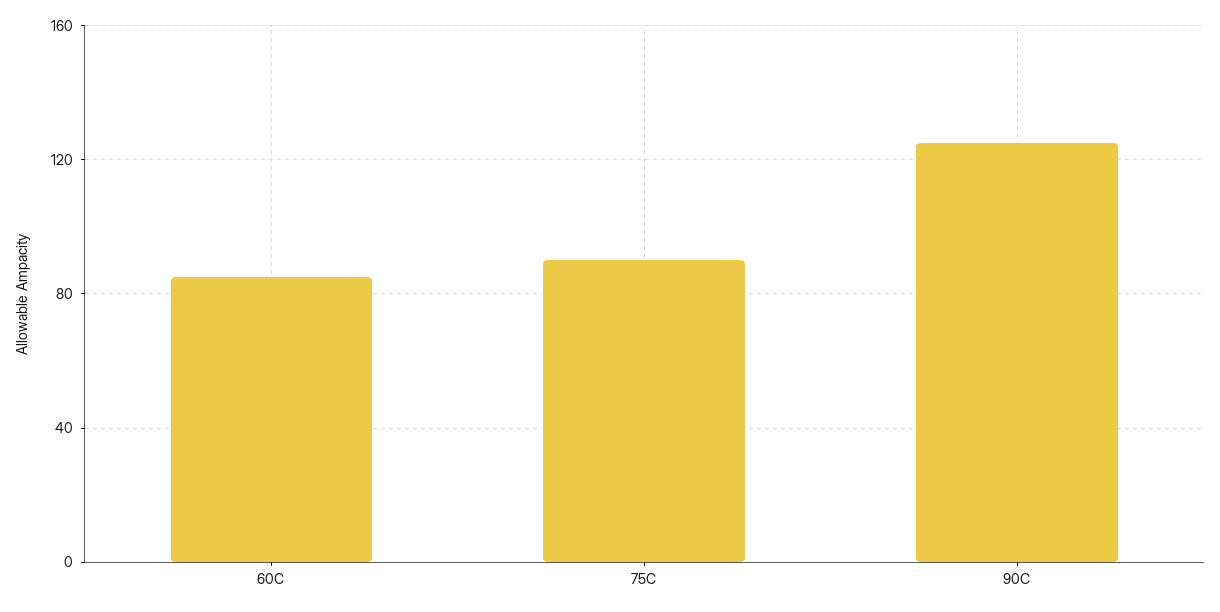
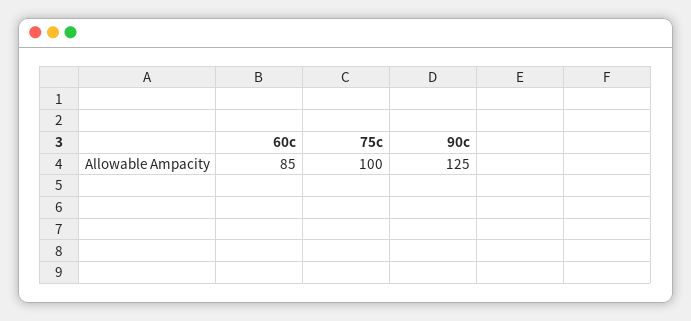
75C: 90 -> 100

